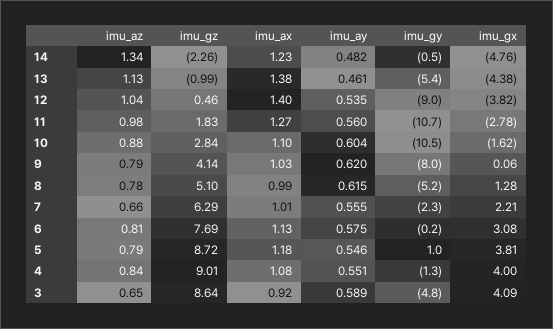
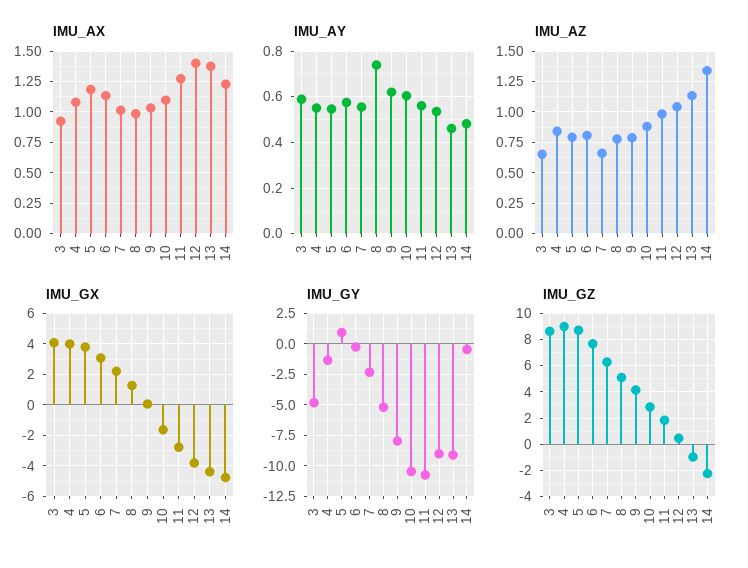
imu_gy, 13: -5.4 -> -9
imu_ay, 8: 0.615 -> 0.75

